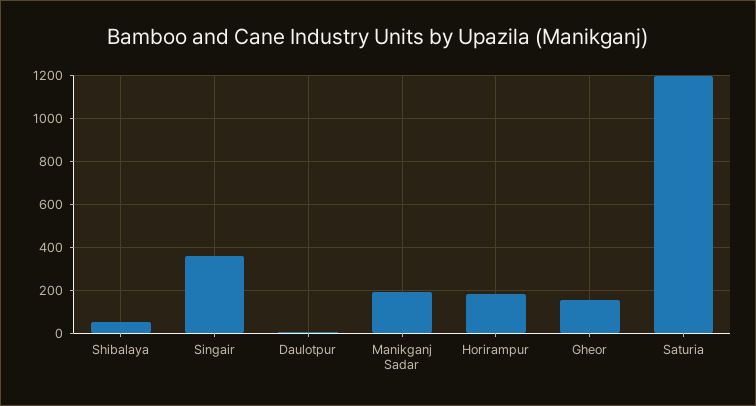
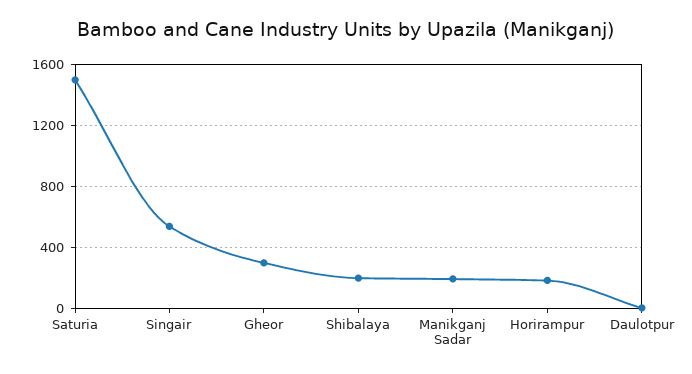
Shibalaya: 50 -> 200
Singair: 350 -> 550
Gheor: 150 -> 300
Saturia: 1200 -> 1500

